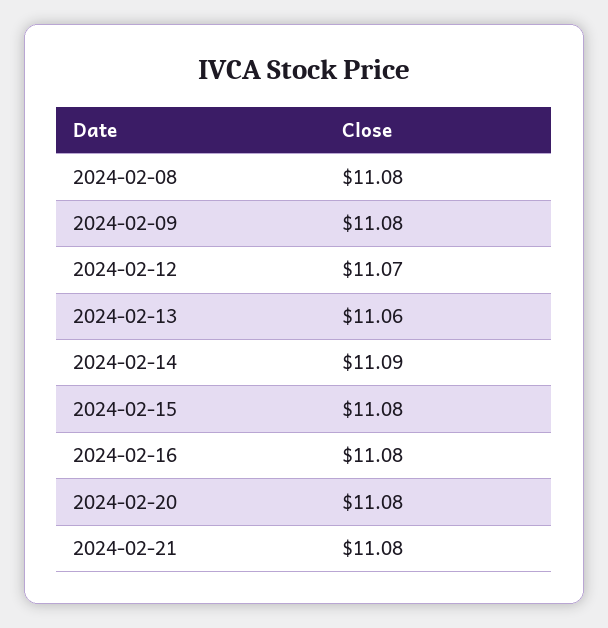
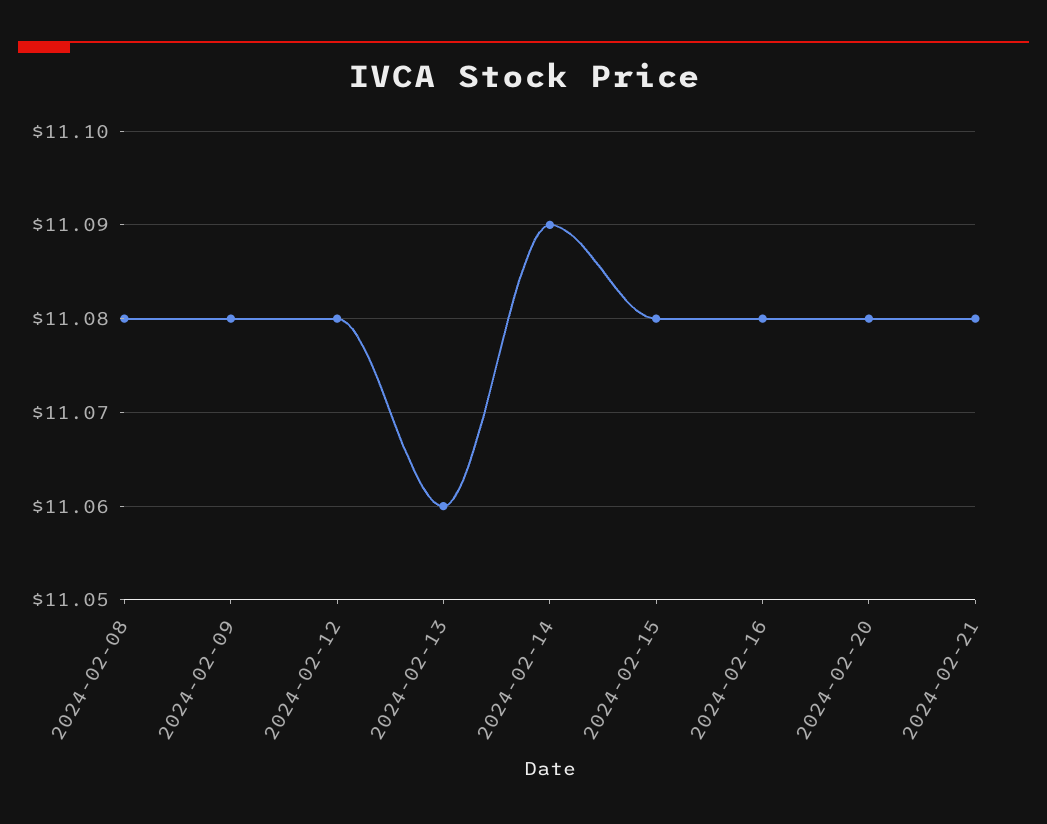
2024-02-12: 11.07 -> 11.08

